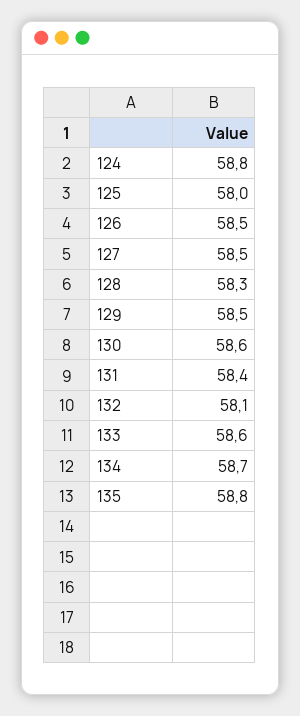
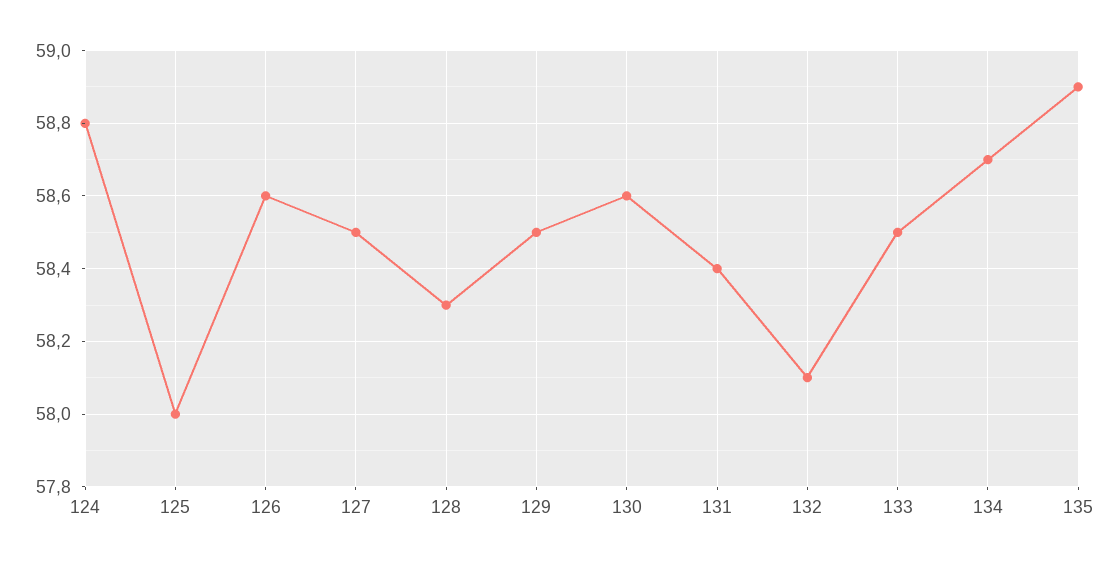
126: 58.5 -> 58.6
133: 58.6 -> 58.5
135: 58.8 -> 58.9

